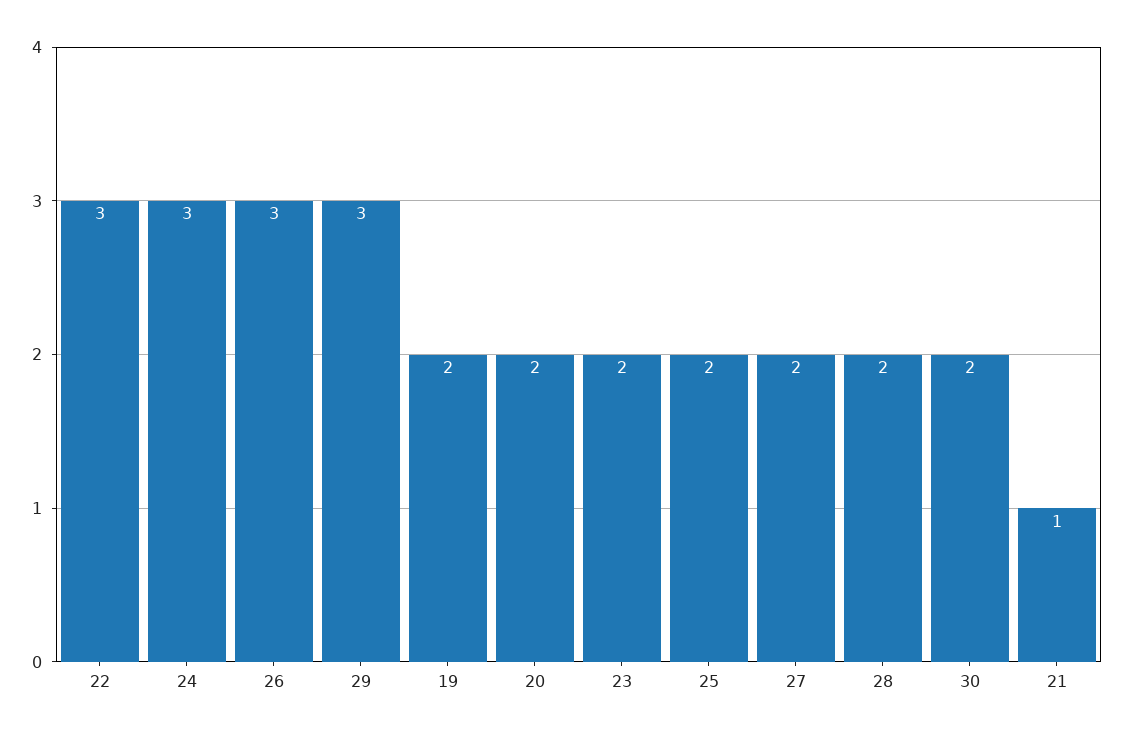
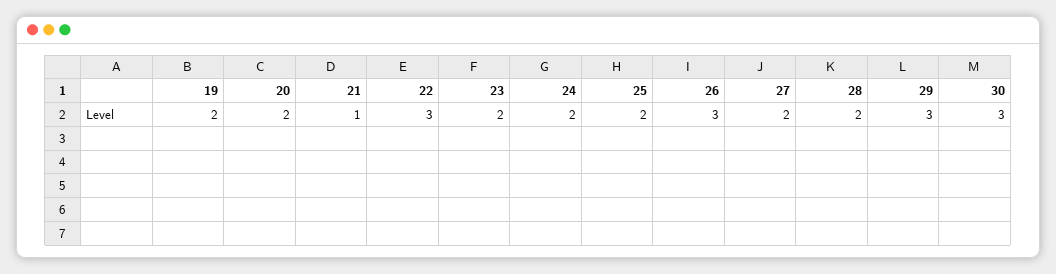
24: 3 -> 2
30: 2 -> 3

